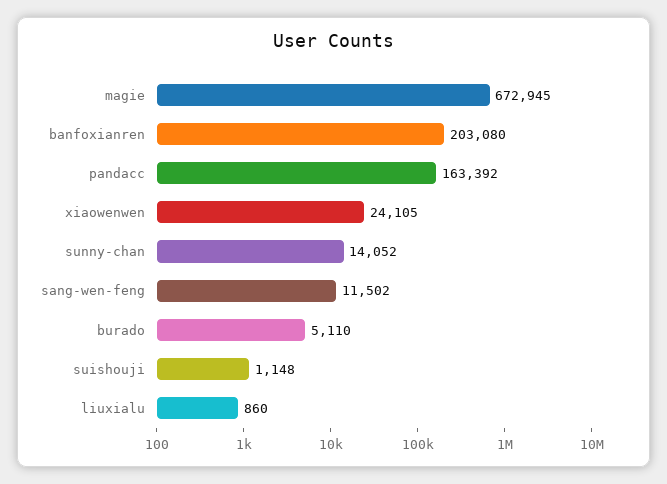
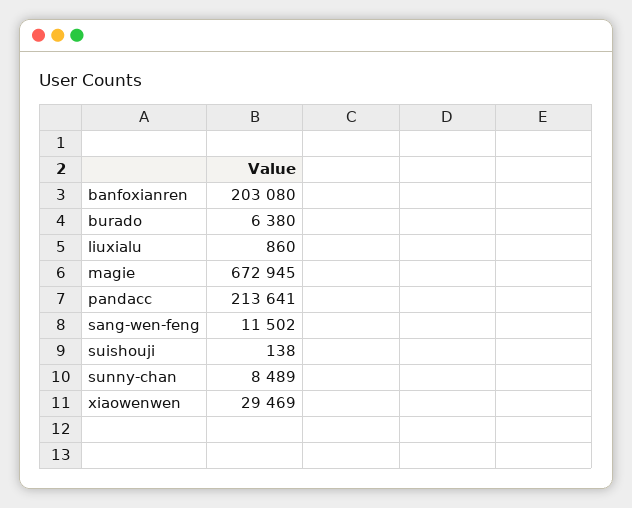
pandacc: 163392 -> 213641
xiaowenwen: 24105 -> 29469
sunny-chan: 14052 -> 8489
burado: 5110 -> 6380
suishouji: 1148 -> 138

